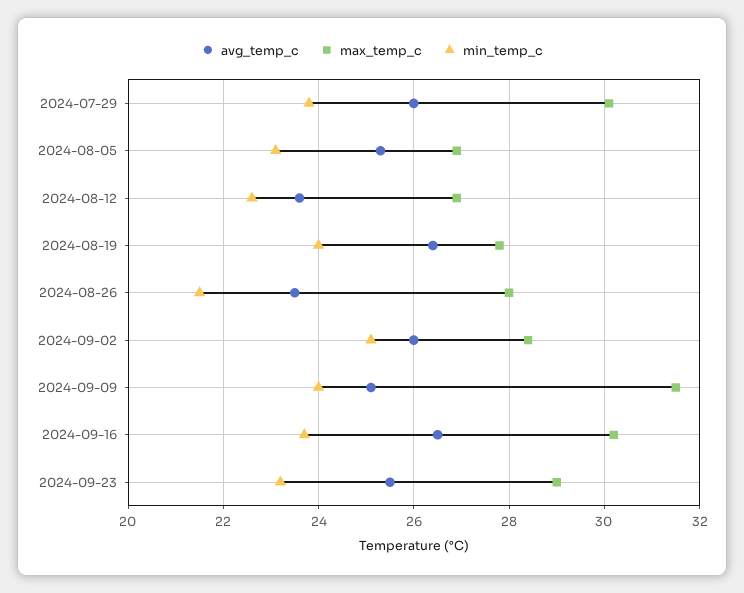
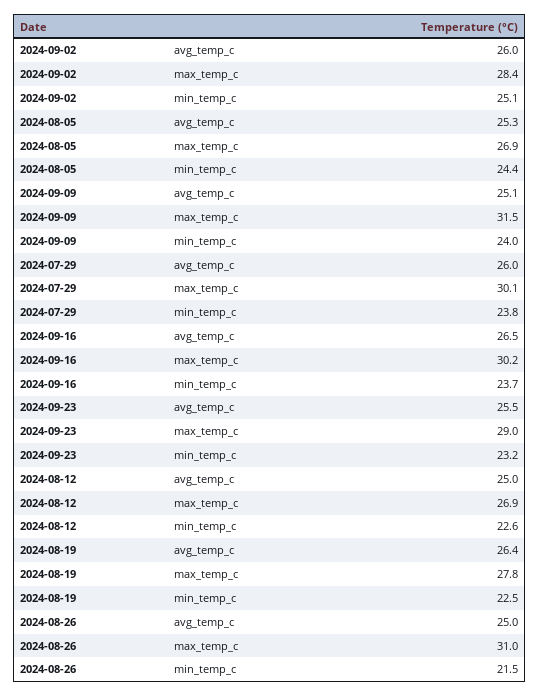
min_temp_c, 2024-08-05: 23 -> 24.4
avg_temp_c, 2024-08-12: 23.5 -> 25
min_temp_c, 2024-08-19: 24 -> 22.5
avg_temp_c, 2024-08-26: 23.5 -> 25
max_temp_c, 2024-08-26: 28 -> 31

